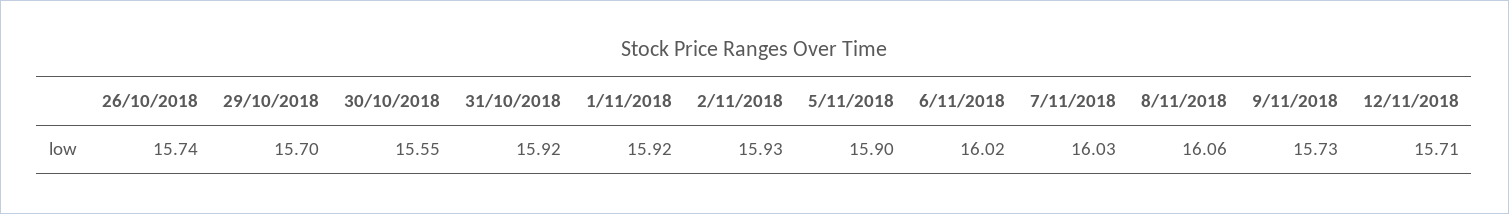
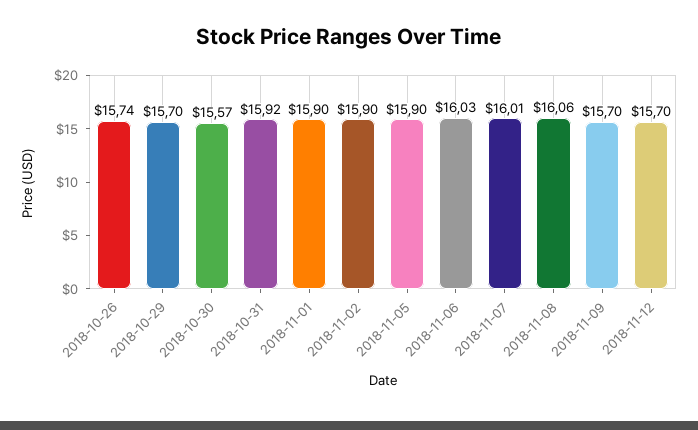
30/10/2018: 15.55 -> 15.57
1/11/2018: 15.92 -> 15.9
2/11/2018: 15.93 -> 15.9
6/11/2018: 16.02 -> 16.03
7/11/2018: 16.03 -> 16.01
9/11/2018: 15.73 -> 15.7
12/11/2018: 15.71 -> 15.7

